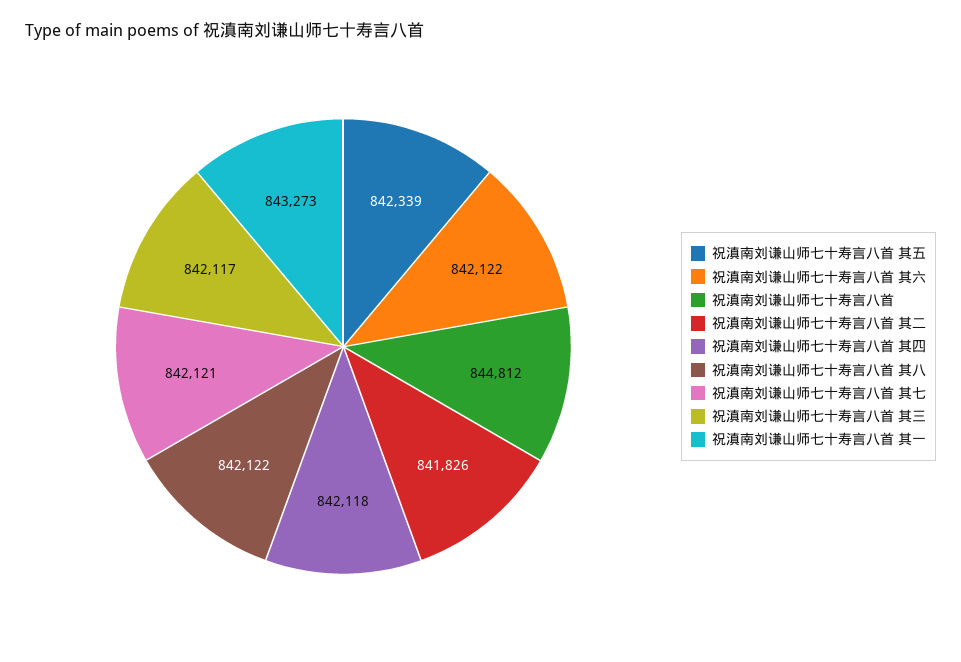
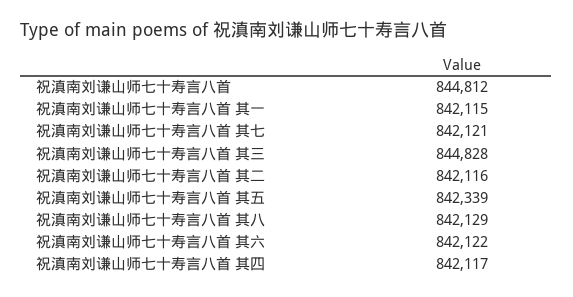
祝滇南刘谦山师七十寿言八首 其二: 841826 -> 842116
祝滇南刘谦山师七十寿言八首 其四: 842118 -> 842117
祝滇南刘谦山师七十寿言八首 其八: 842122 -> 842129
祝滇南刘谦山师七十寿言八首 其三: 842117 -> 844828
祝滇南刘谦山师七十寿言八首 其一: 843273 -> 842115

